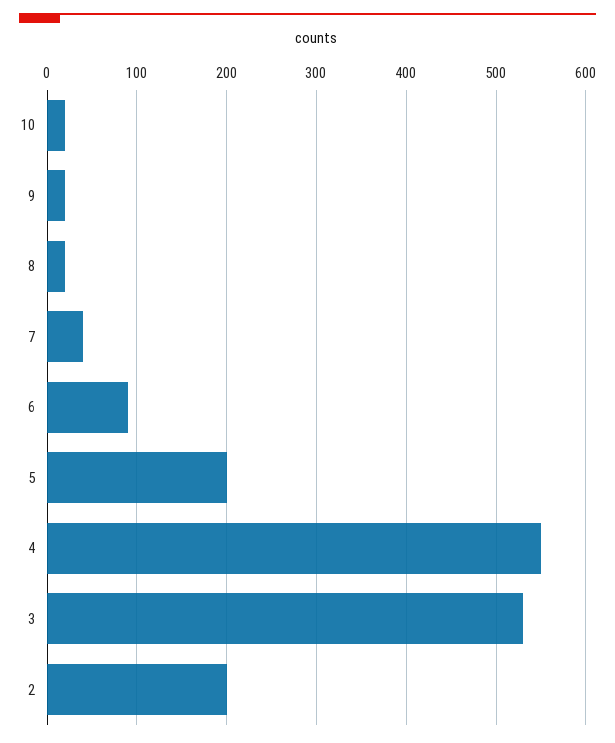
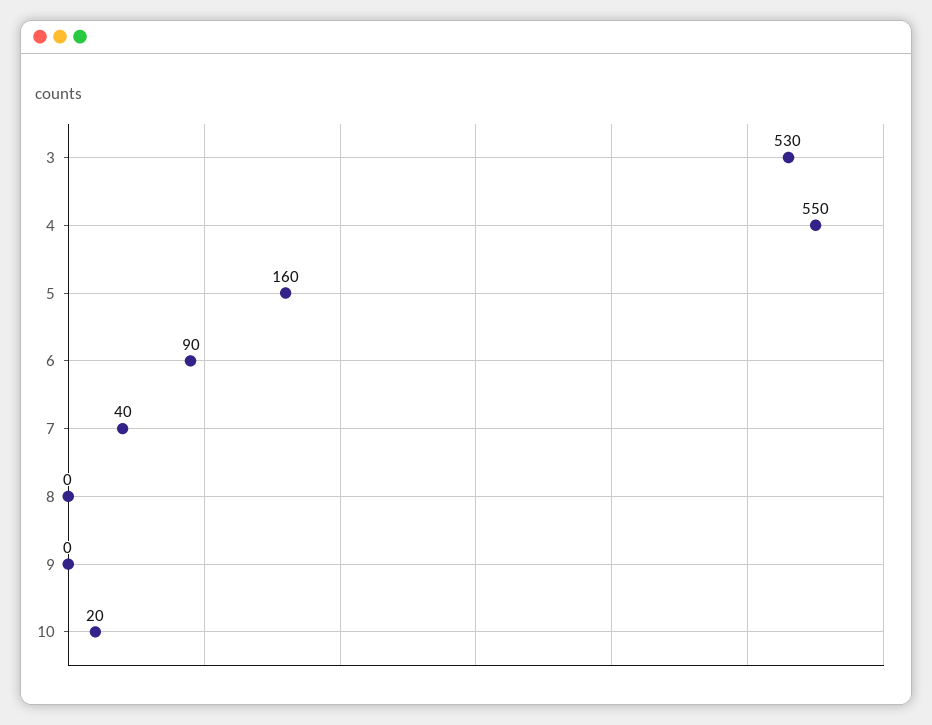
9: 20 -> 0
8: 20 -> 0
5: 200 -> 160
2: 200 -> none

